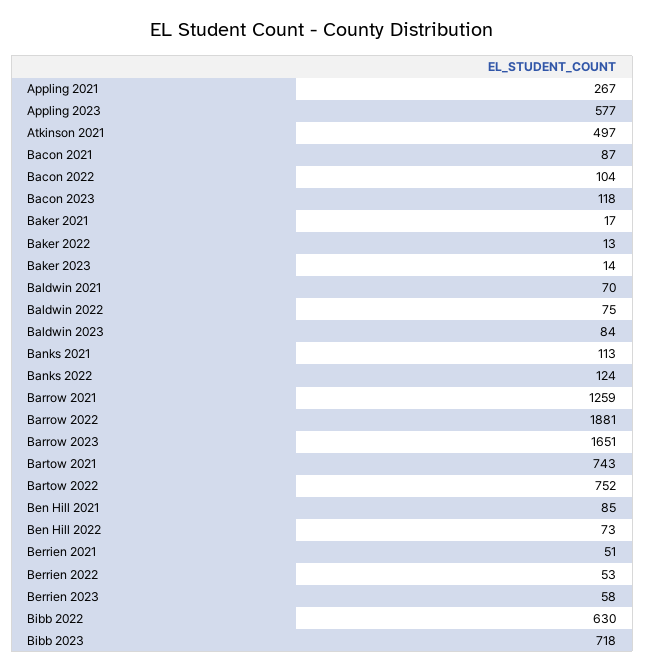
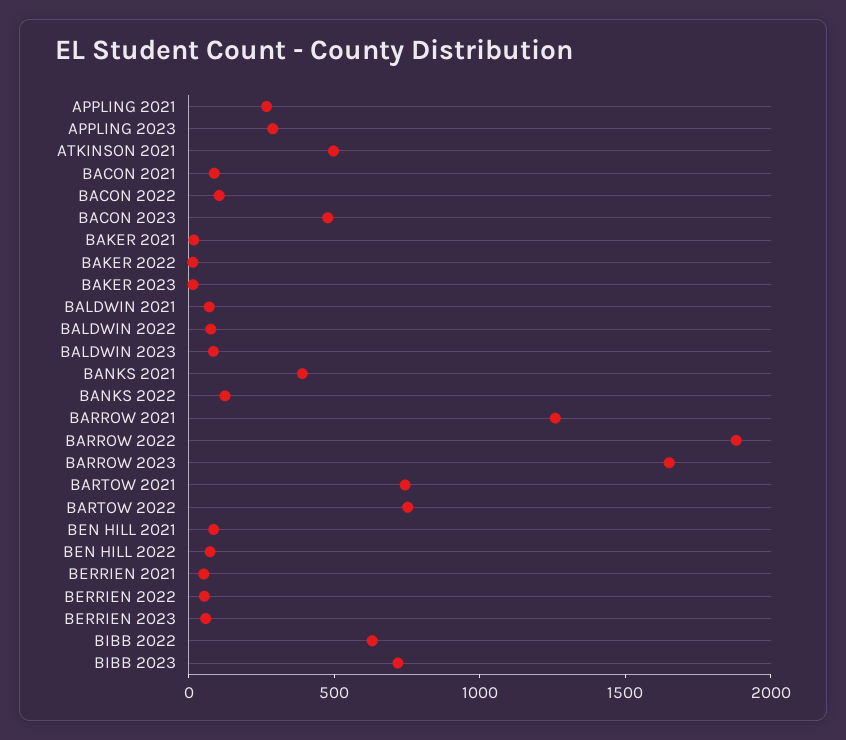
Appling 2023: 577 -> 300
Bacon 2023: 118 -> 500
Banks 2021: 113 -> 400

